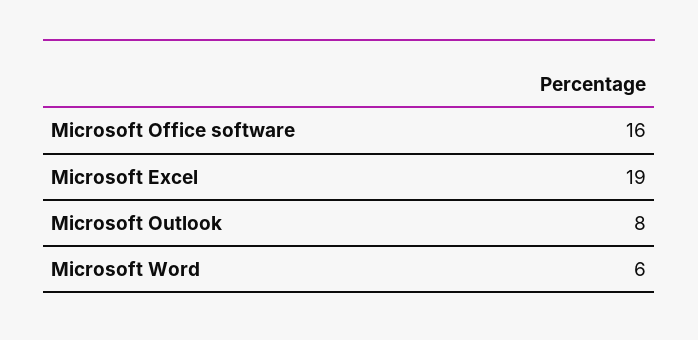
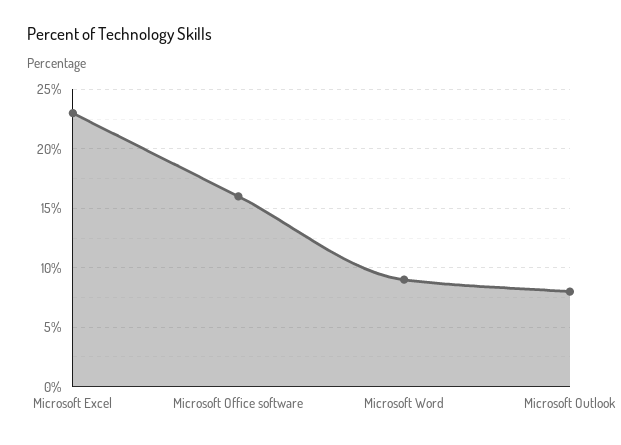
Microsoft Excel: 19 -> 23
Microsoft Word: 6 -> 9

